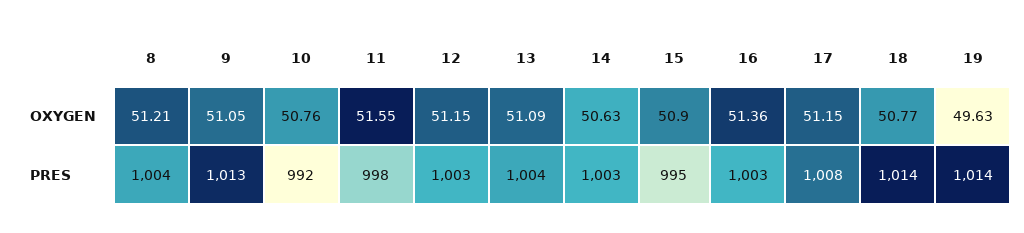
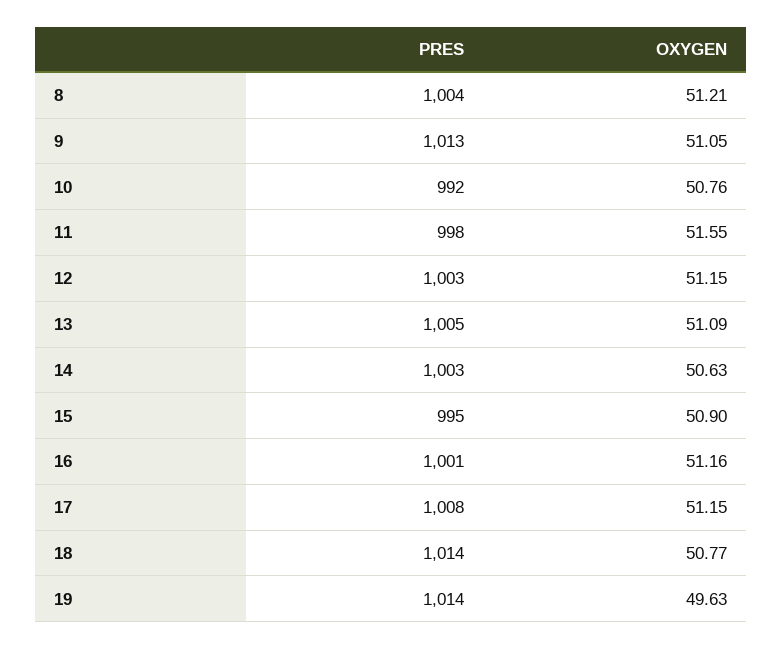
16, OXYGEN: 51.36 -> 51.16
13, PRES: 1004 -> 1005
16, PRES: 1003 -> 1001

